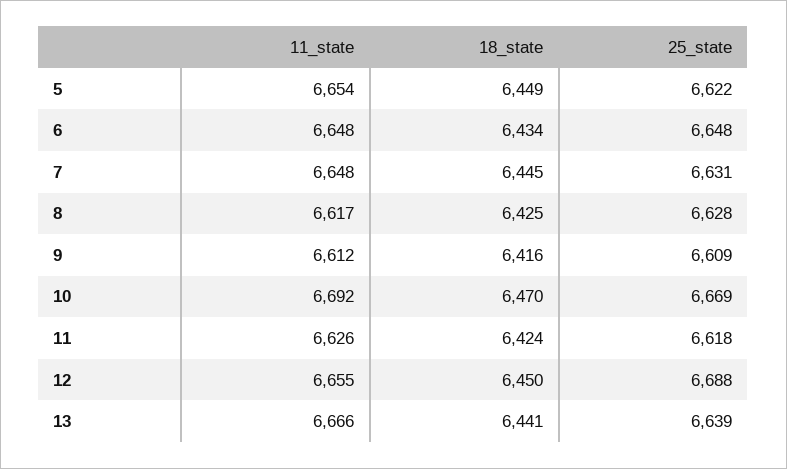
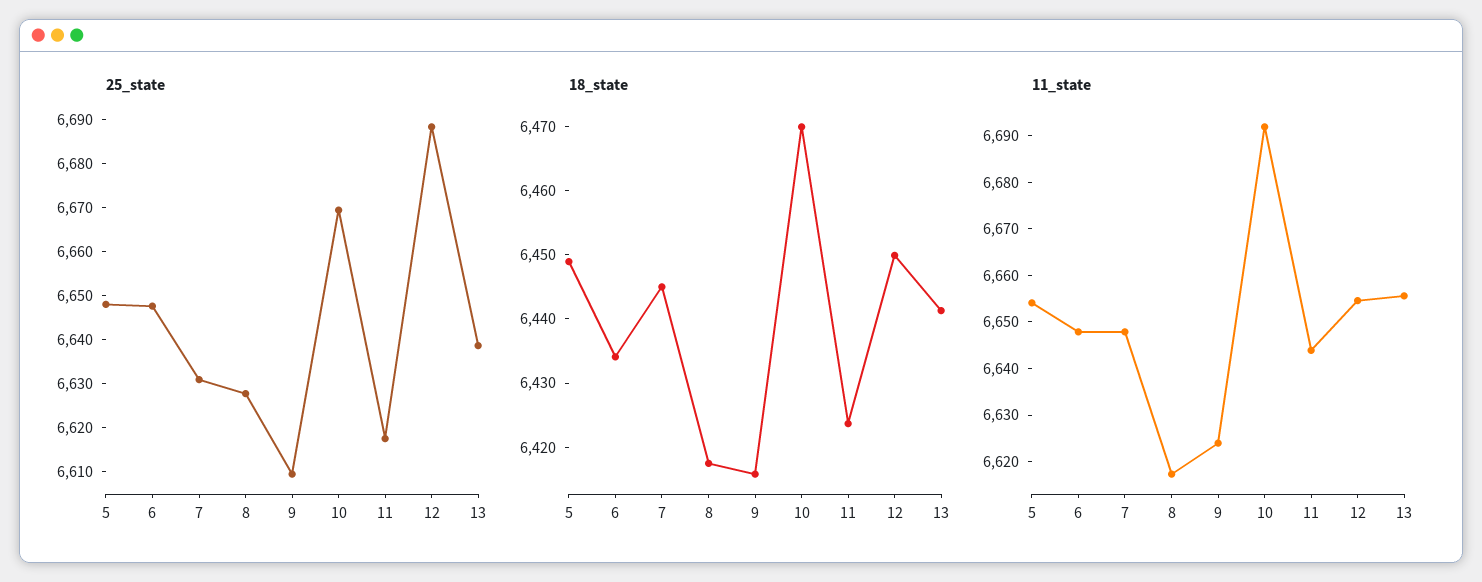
25_state, 5: 6622 -> 6648
18_state, 8: 6425 -> 6418
11_state, 9: 6612 -> 6624
11_state, 11: 6626 -> 6644
11_state, 13: 6666 -> 6656

